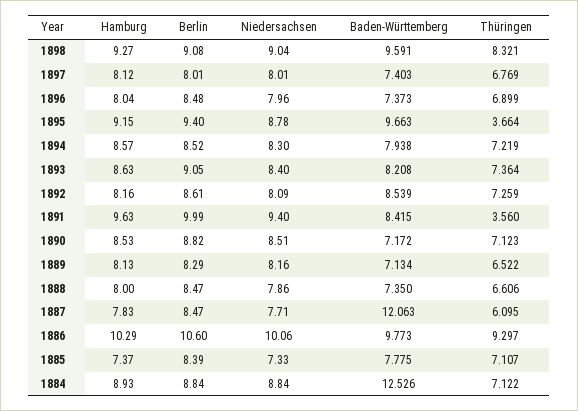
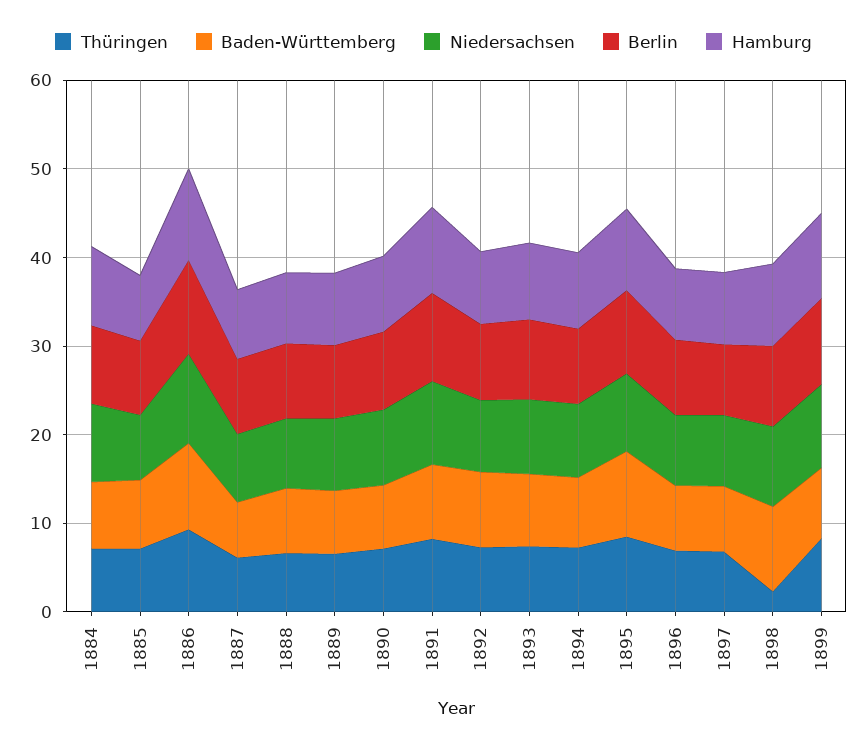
Thüringen, 1898: 8.321 -> 2
Thüringen, 1895: 3.664 -> 8
Thüringen, 1891: 3.56 -> 8
Baden-Württemberg, 1887: 12.063 -> 6
Baden-Württemberg, 1884: 12.526 -> 8
Thüringen, 1899: none -> 8
Baden-Württemberg, 1899: none -> 8
Niedersachsen, 1899: none -> 10
Berlin, 1899: none -> 10
Hamburg, 1899: none -> 10

